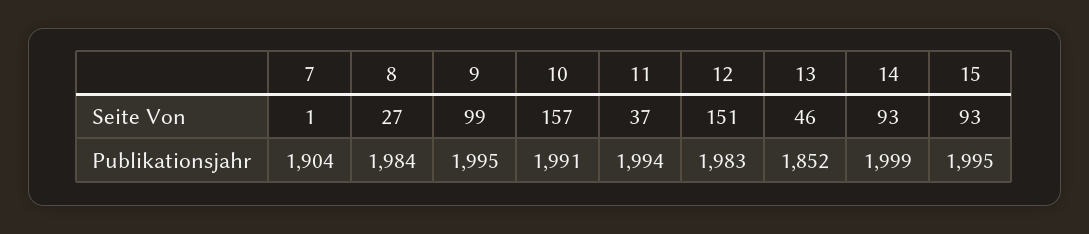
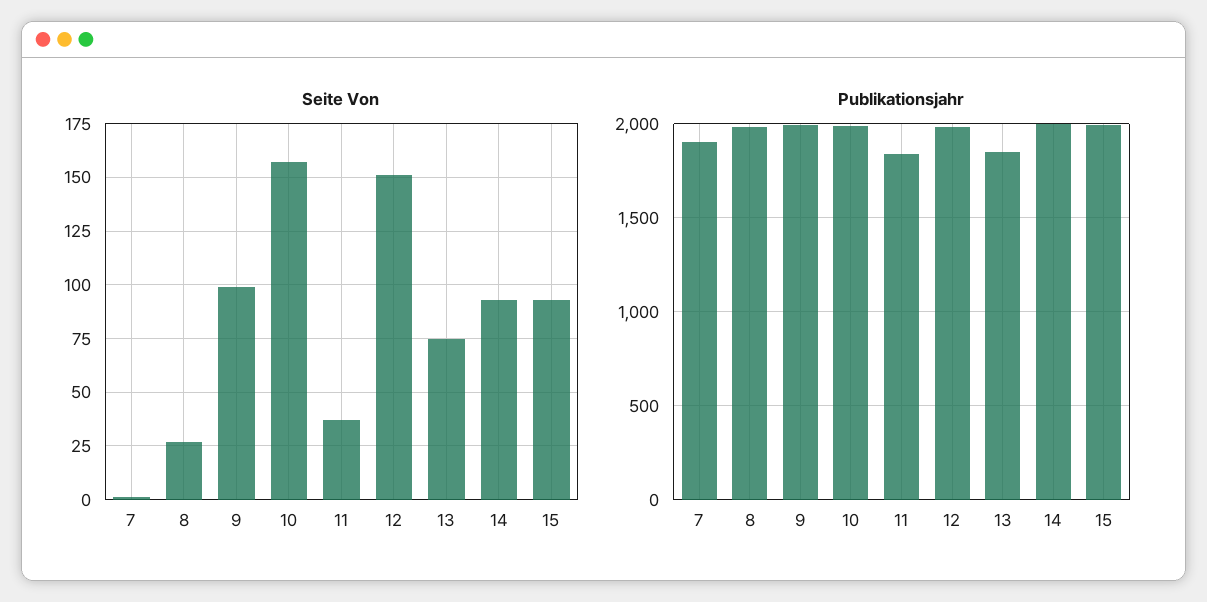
Seite Von, 13: 46 -> 75
Publikationsjahr, 11: 1994 -> 1850

